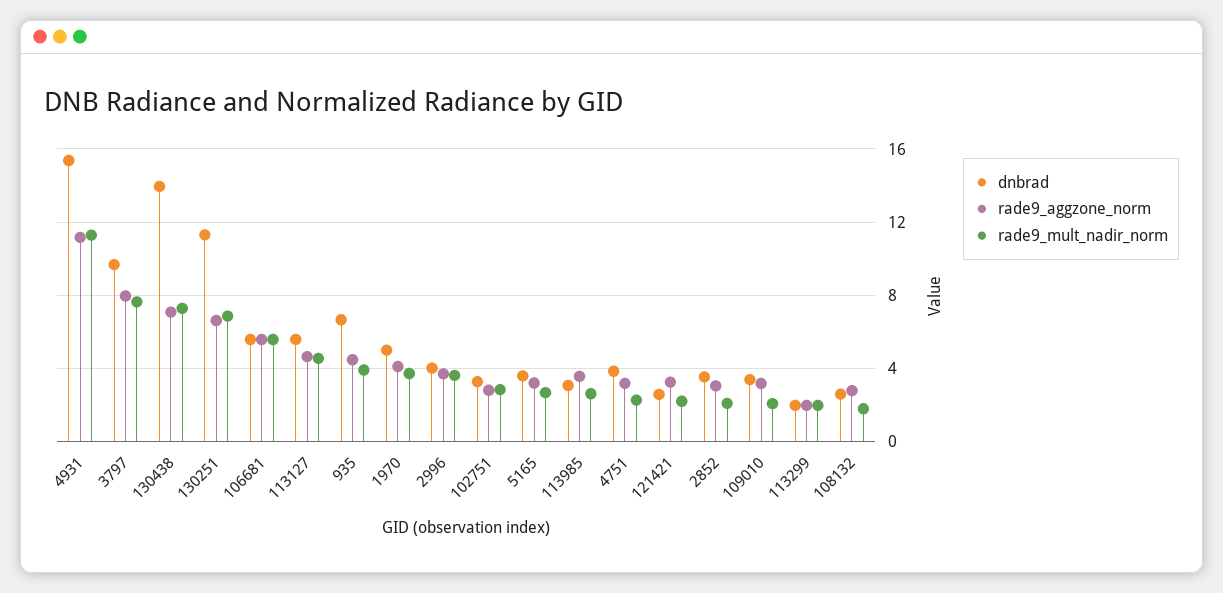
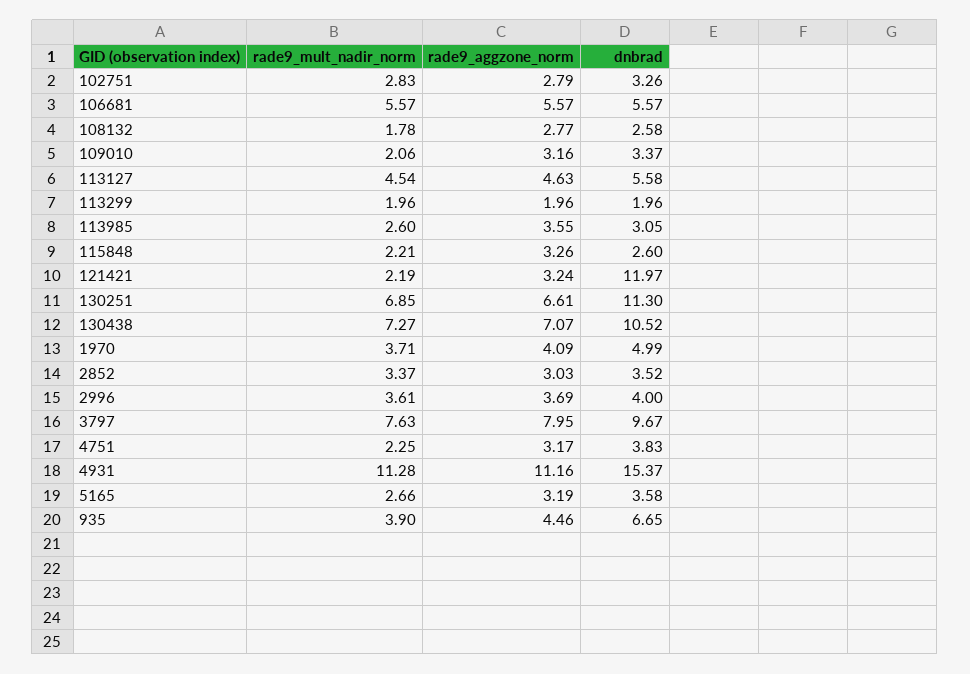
dnbrad, 130438: 14 -> 10.52
dnbrad, 121421: 2.5 -> 11.97
rade9_mult_nadir_norm, 2852: 2 -> 3.37
rade9_mult_nadir_norm, 115848: none -> 2.21
rade9_aggzone_norm, 115848: none -> 3.26
dnbrad, 115848: none -> 2.6

